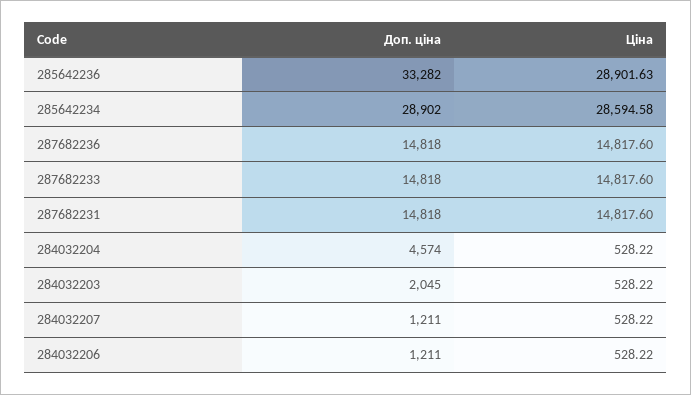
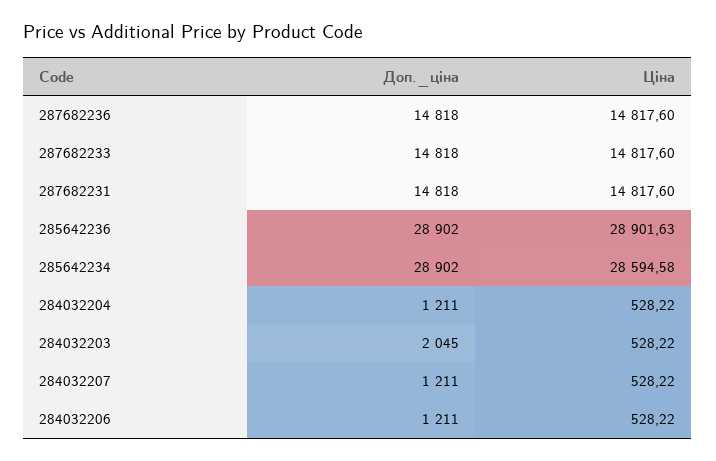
Доп. ціна, 285642236: 33282 -> 28902
Доп. ціна, 284032204: 4574 -> 1211

